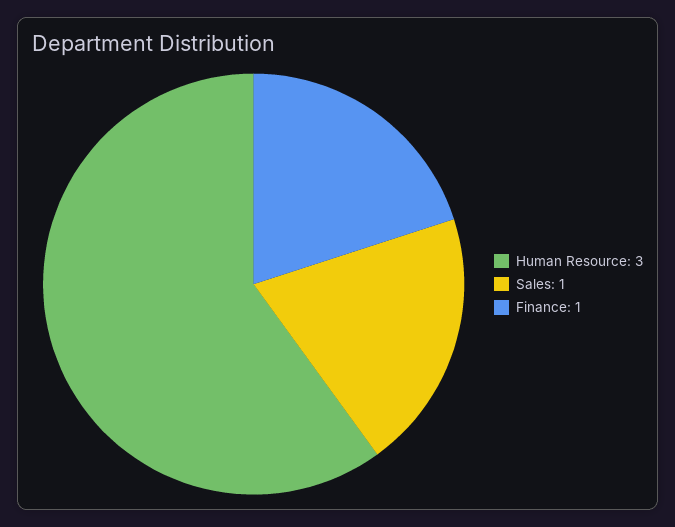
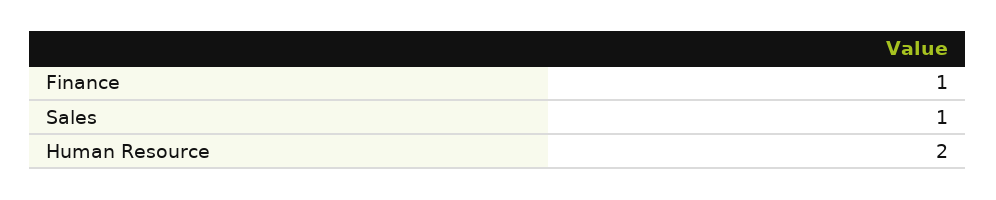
Human Resource: 3 -> 2

